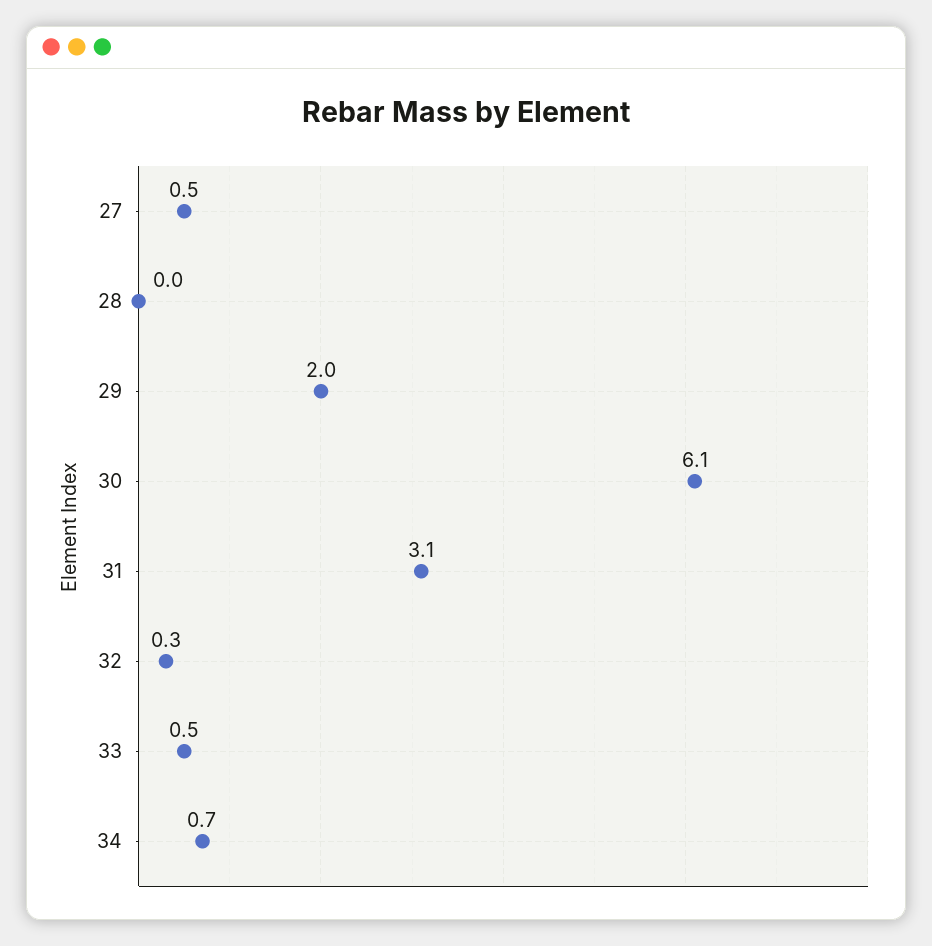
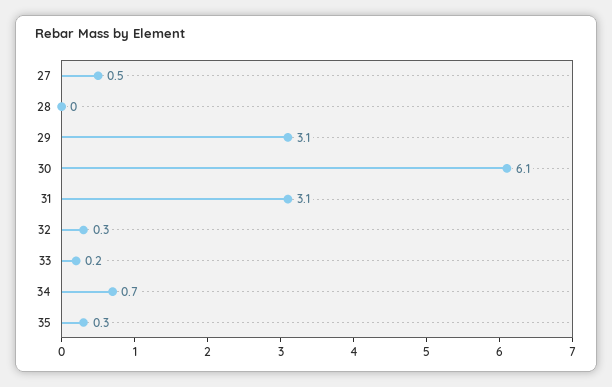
29: 2 -> 3.1
33: 0.5 -> 0.2
35: none -> 0.3

